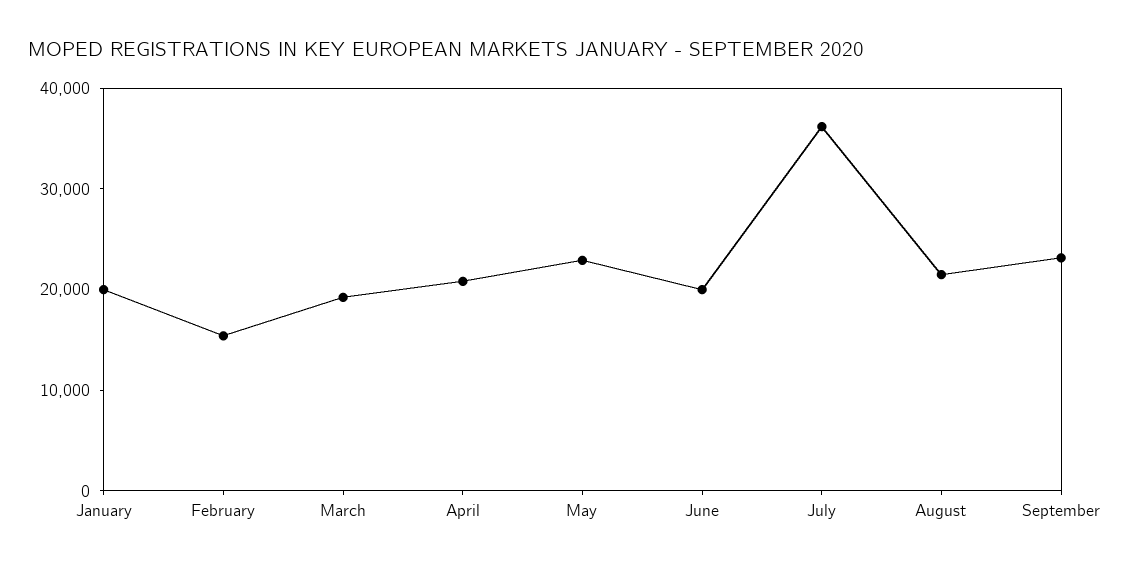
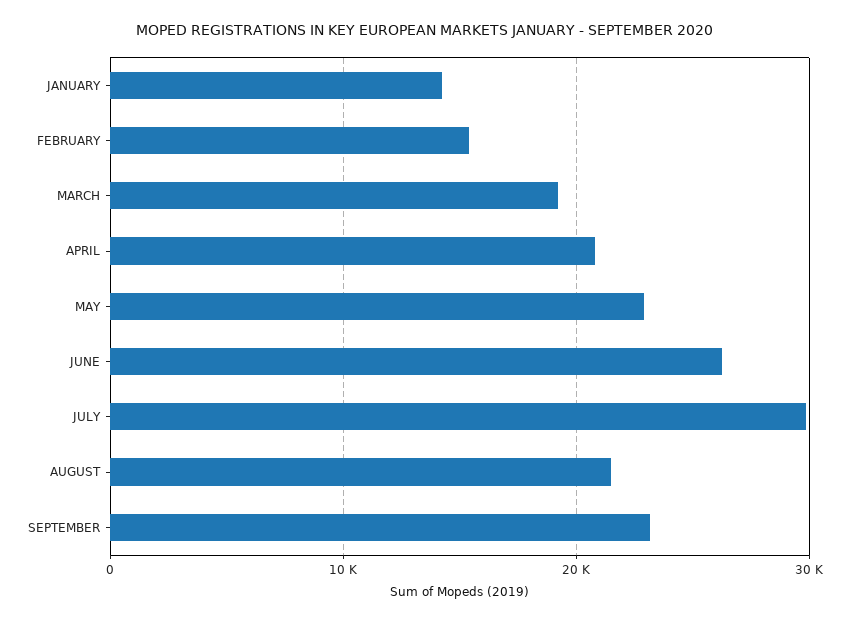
January: 20000 -> 14000
June: 20000 -> 26000
July: 36000 -> 30000

